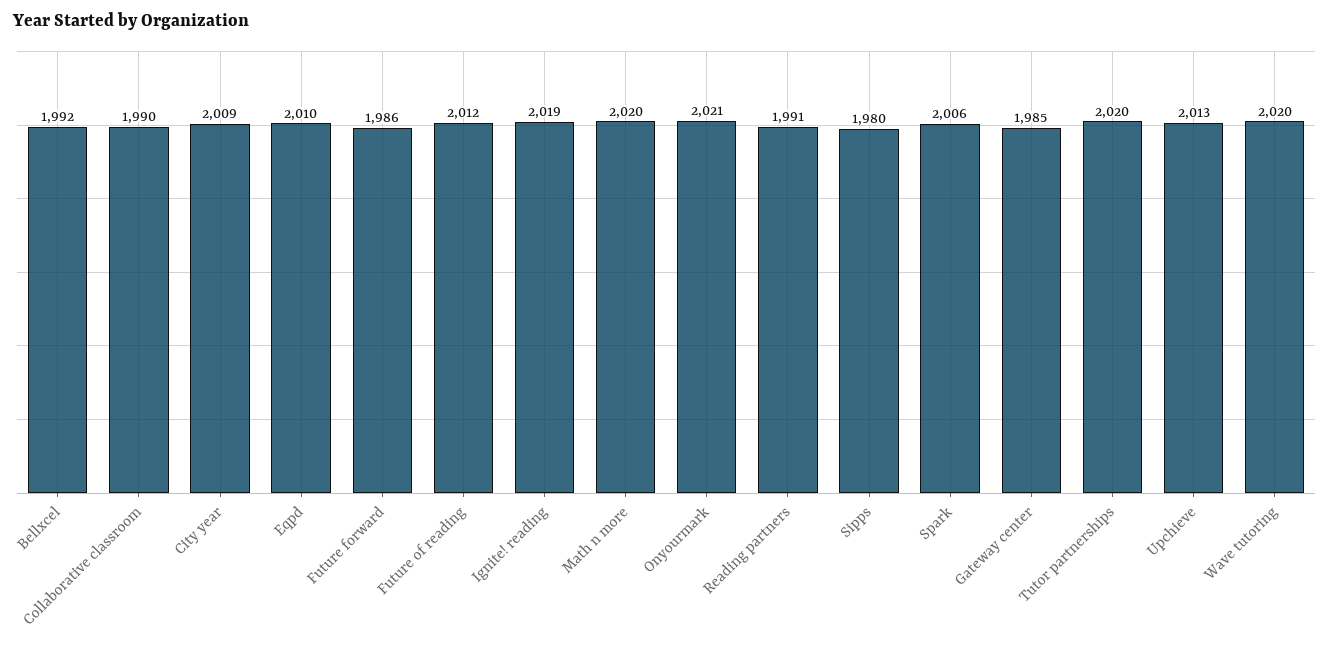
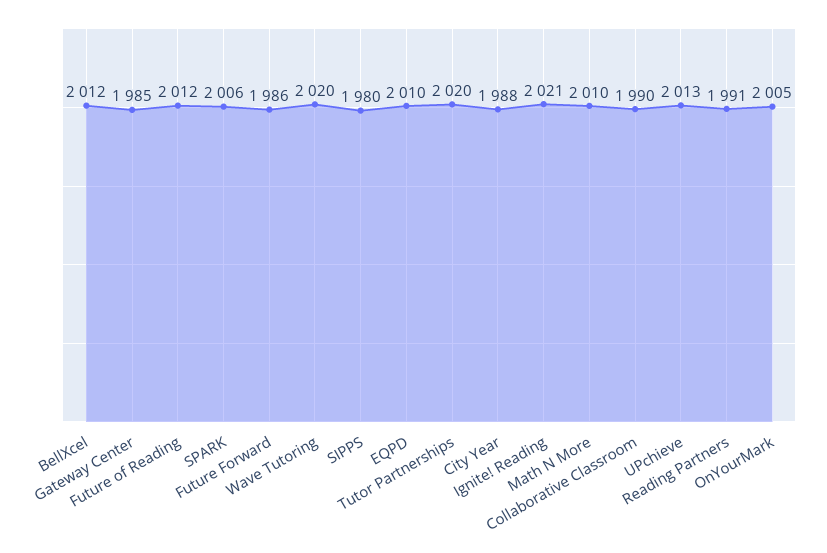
Bellxcel: 1992 -> 2012
City year: 2009 -> 1988
Ignite! reading: 2019 -> 2021
Math n more: 2020 -> 2010
Onyourmark: 2021 -> 2005

